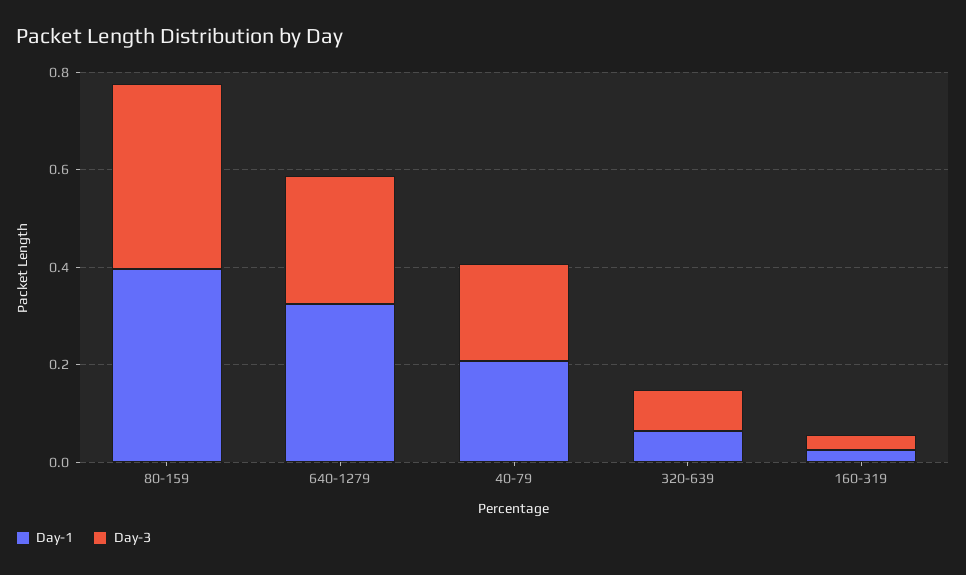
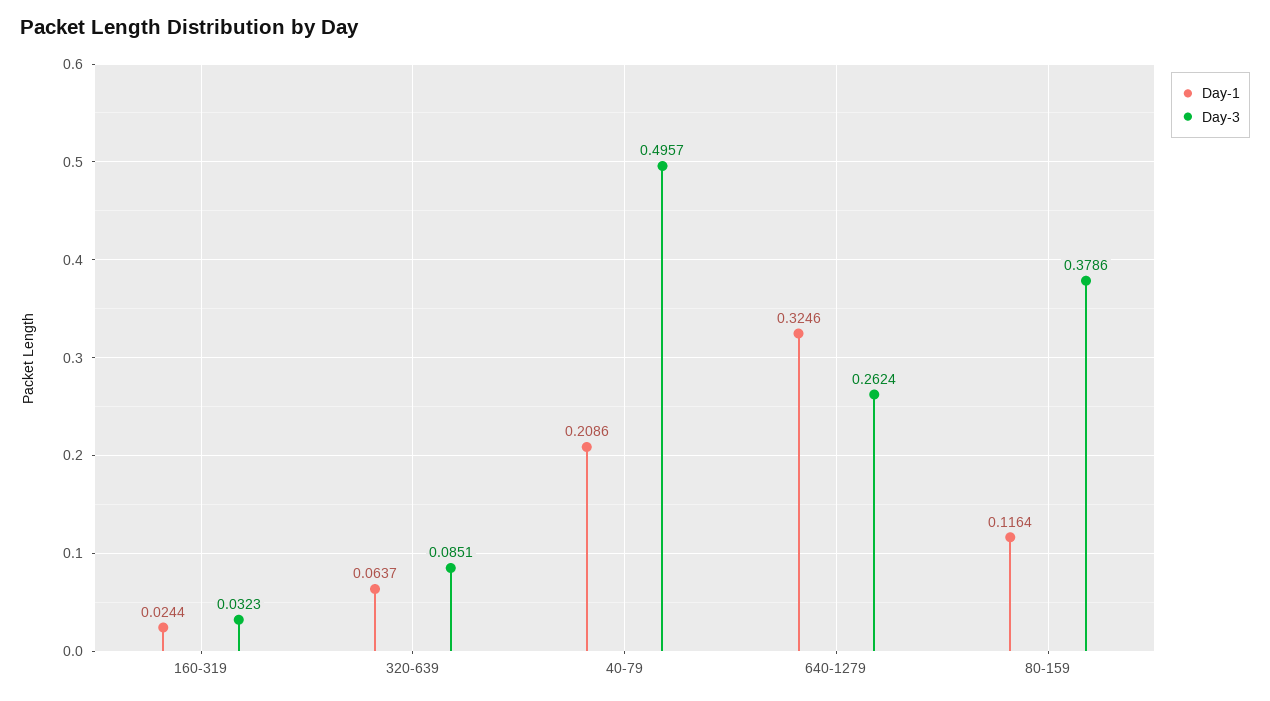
Day-1, 80-159: 0.4 -> 0.1164
Day-3, 40-79: 0.2 -> 0.4957

